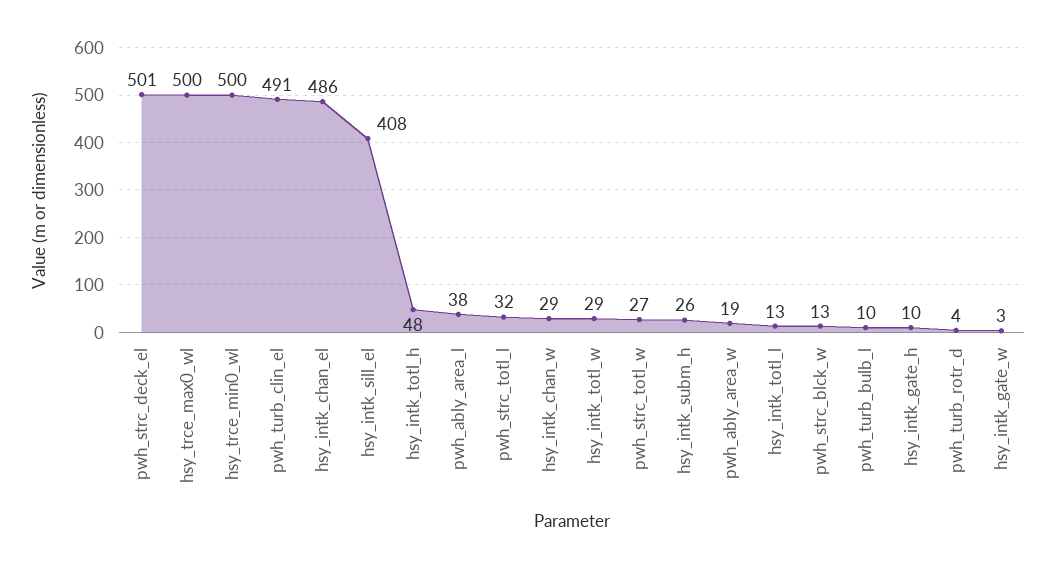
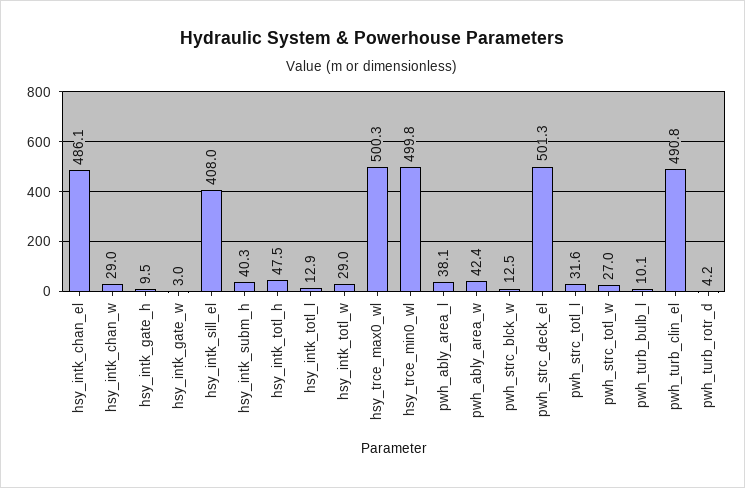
hsy_intk_subm_h: 26 -> 40.3
pwh_ably_area_w: 19 -> 42.4

